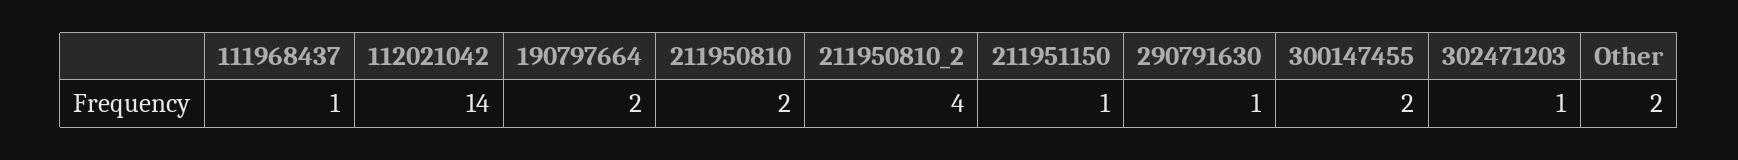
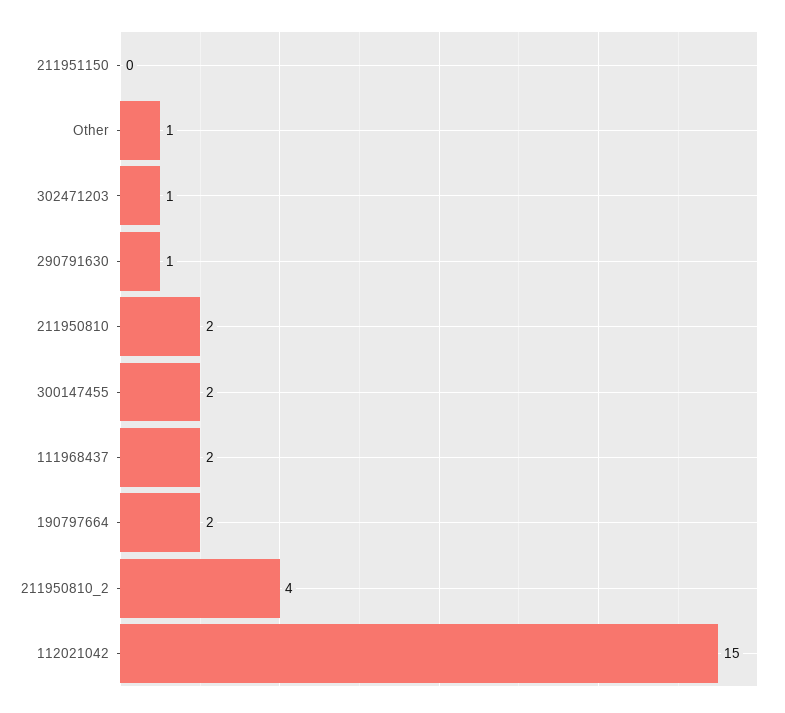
111968437: 1 -> 2
112021042: 14 -> 15
211951150: 1 -> 0
Other: 2 -> 1

